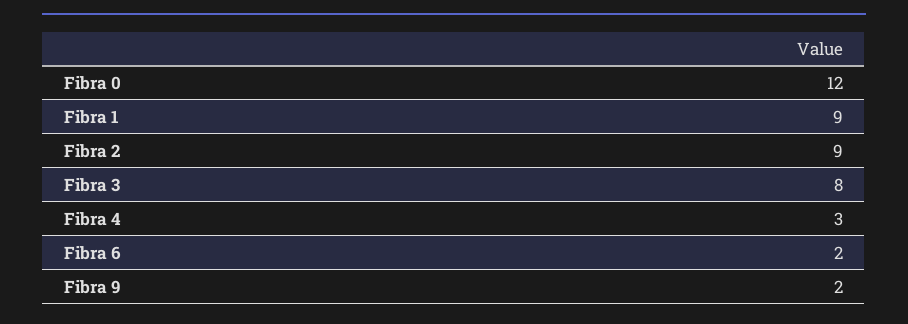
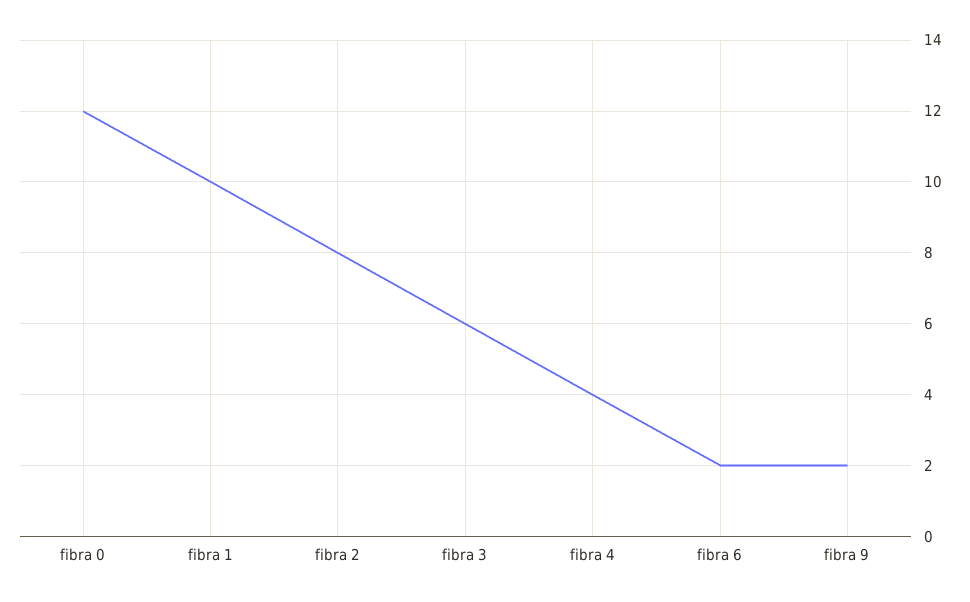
Fibra 1: 9 -> 10
Fibra 2: 9 -> 8
Fibra 3: 8 -> 6
Fibra 4: 3 -> 4

